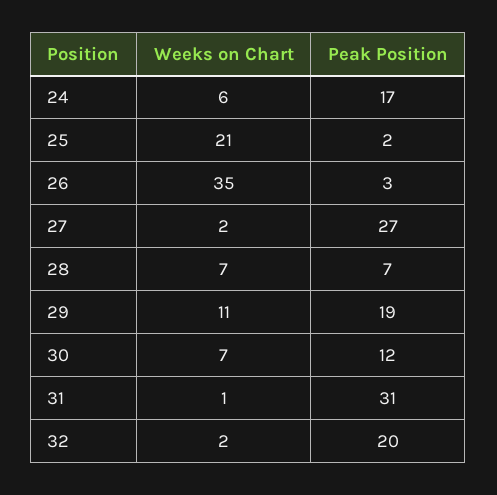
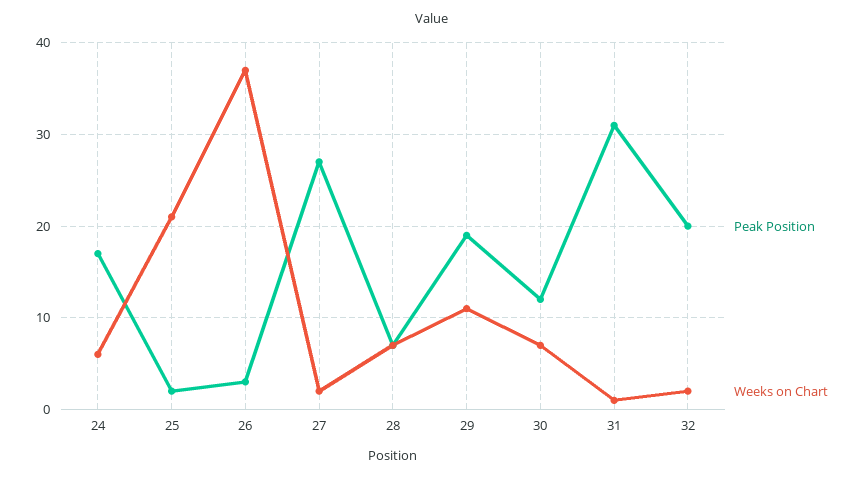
Weeks on Chart, 26: 35 -> 37

